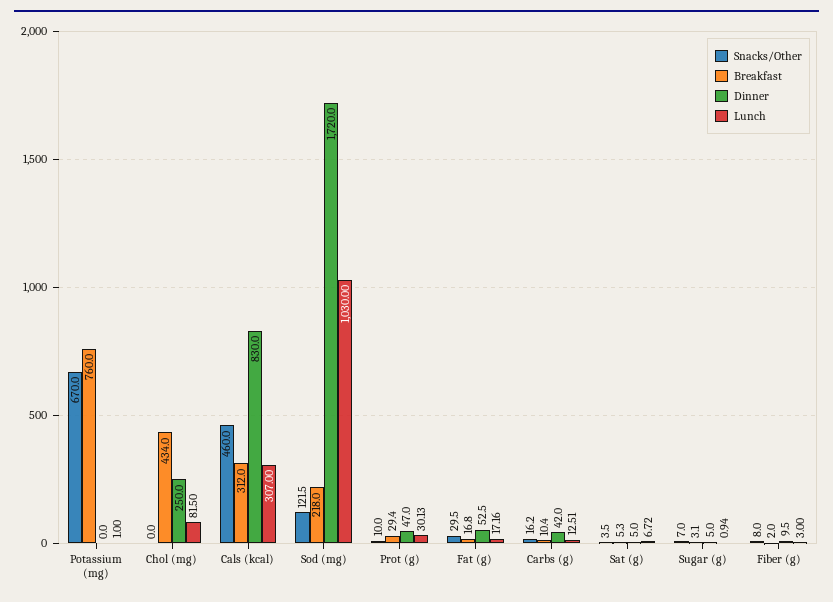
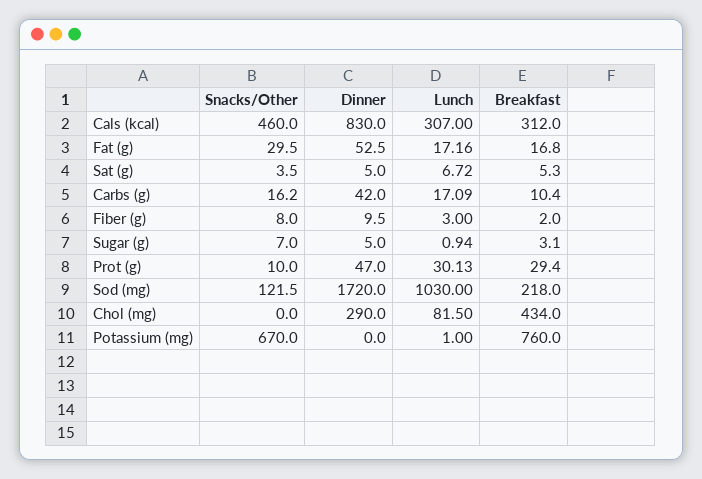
Dinner, Chol (mg): 250 -> 290
Lunch, Carbs (g): 12.51 -> 17.09

